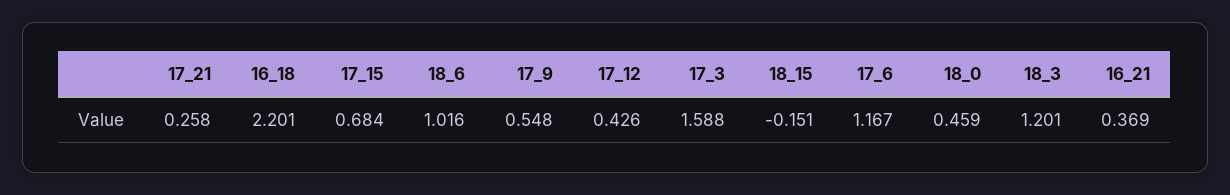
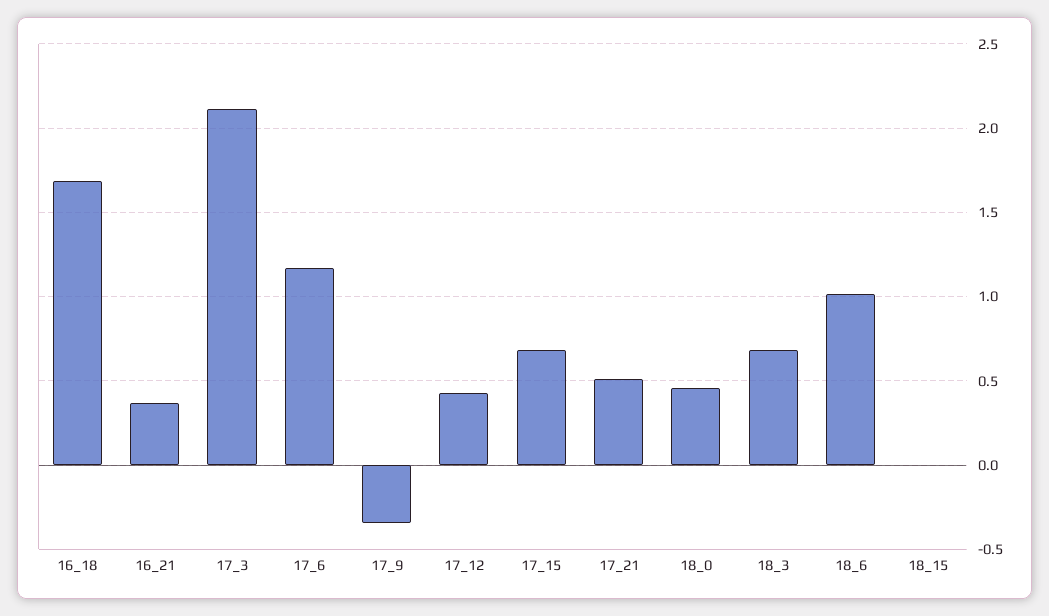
17_21: 0.258 -> 0.5
16_18: 2.201 -> 1.7
17_9: 0.548 -> -0.35
17_3: 1.588 -> 2.1
18_15: -0.151 -> 0
18_3: 1.201 -> 0.7

